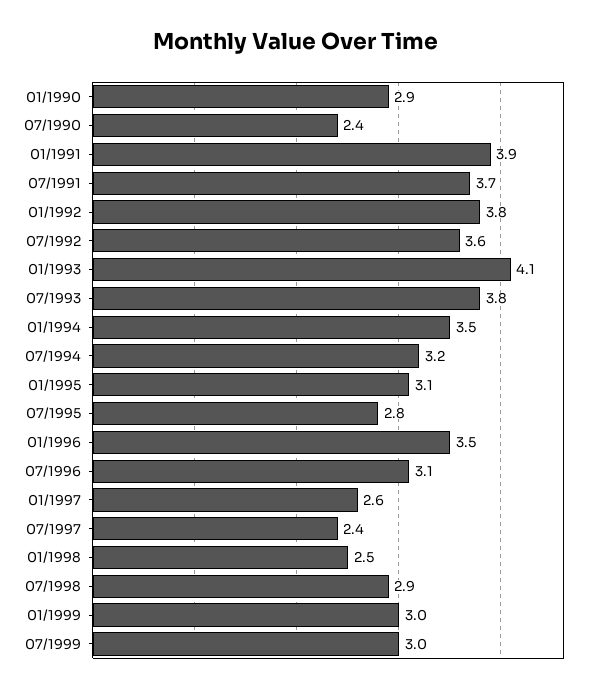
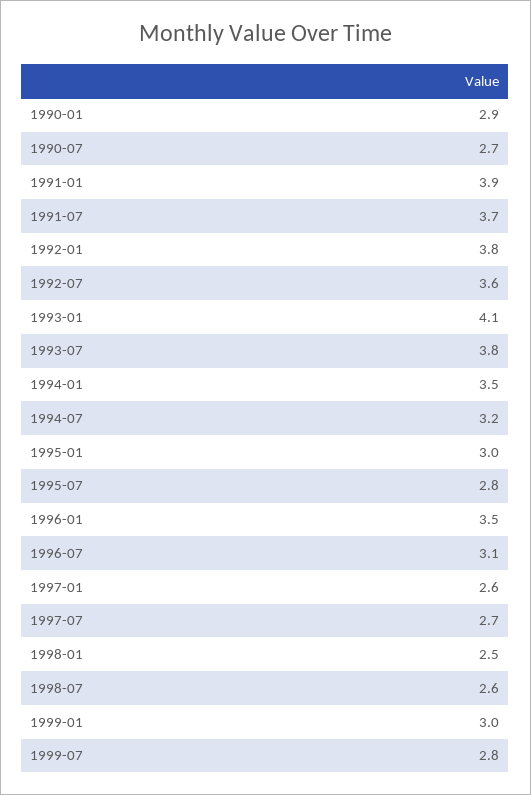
07/1990: 2.4 -> 2.7
01/1995: 3.1 -> 3
07/1997: 2.4 -> 2.7
07/1998: 2.9 -> 2.6
07/1999: 3 -> 2.8

